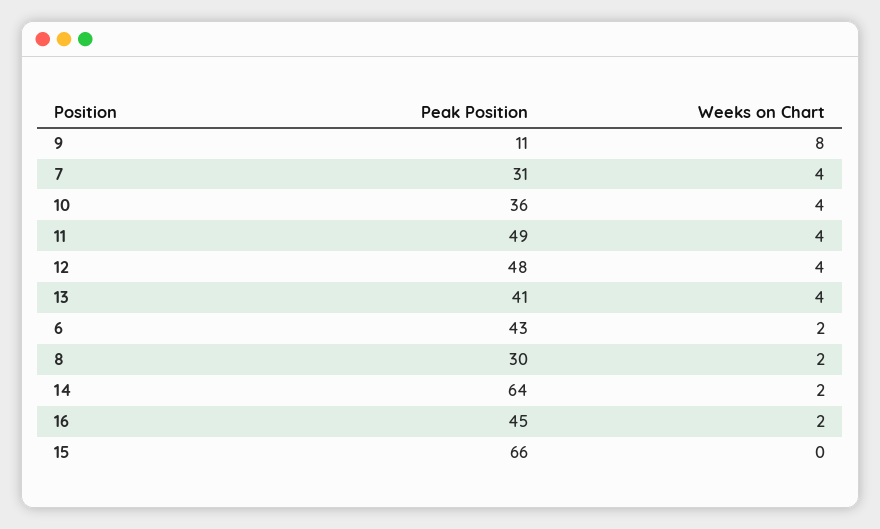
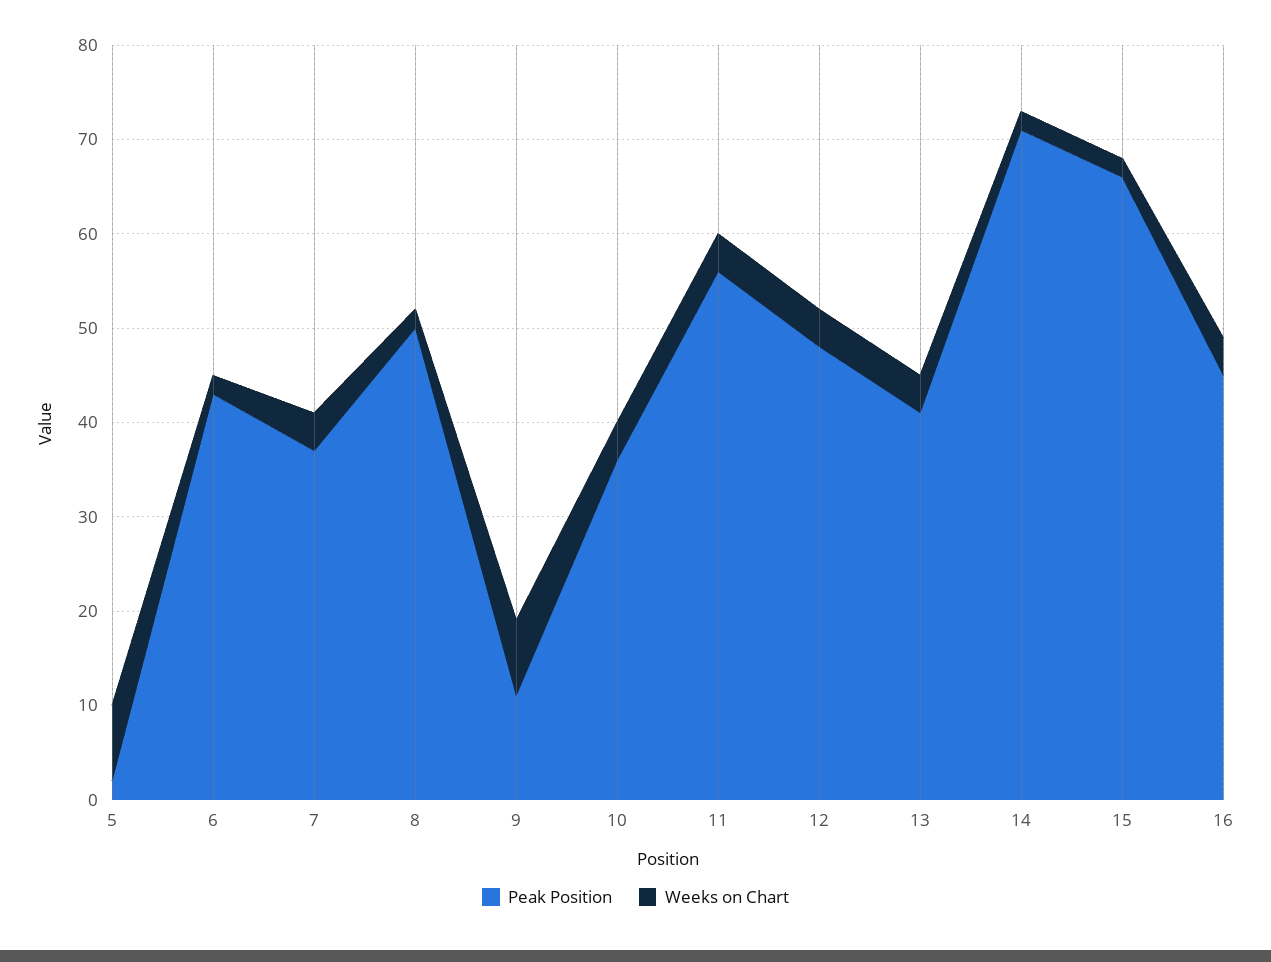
Peak Position, 7: 31 -> 37
Peak Position, 11: 49 -> 56
Peak Position, 8: 30 -> 50
Peak Position, 14: 64 -> 71
Weeks on Chart, 16: 2 -> 4
Weeks on Chart, 15: 0 -> 2
Peak Position, 5: none -> 2
Weeks on Chart, 5: none -> 8

